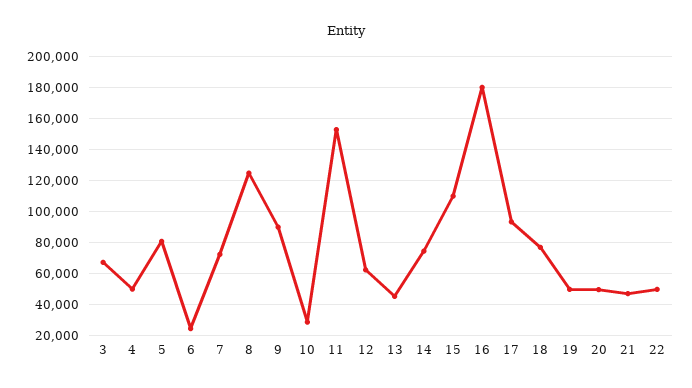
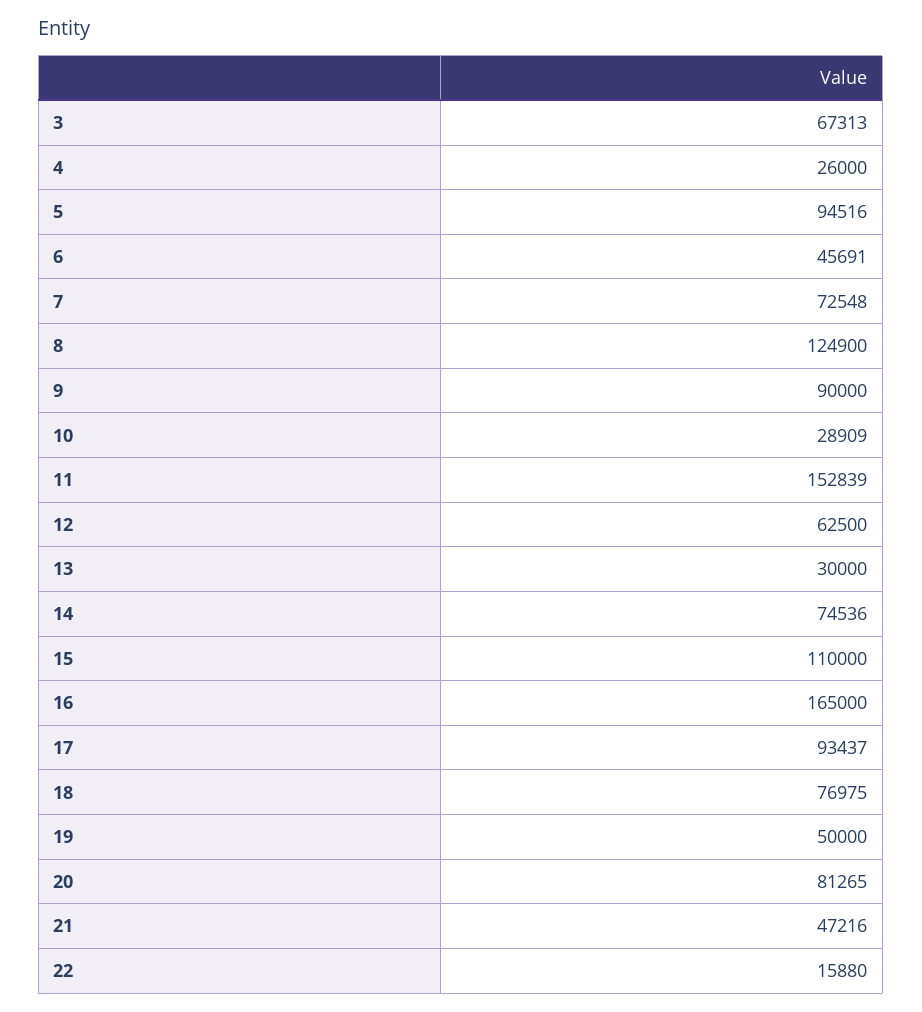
4: 50000 -> 26000
5: 80000 -> 94516
6: 25000 -> 45691
13: 45000 -> 30000
16: 180000 -> 165000
20: 50000 -> 81265
22: 50000 -> 15880

